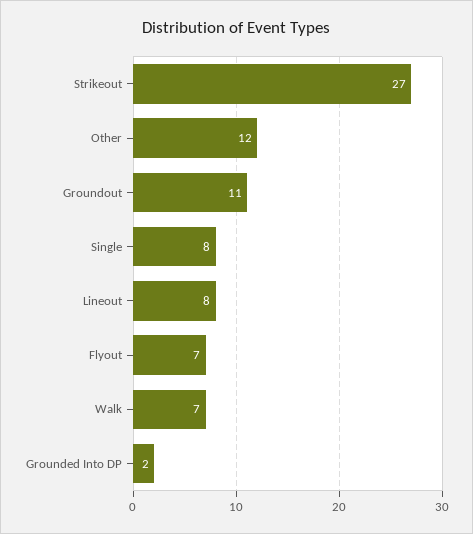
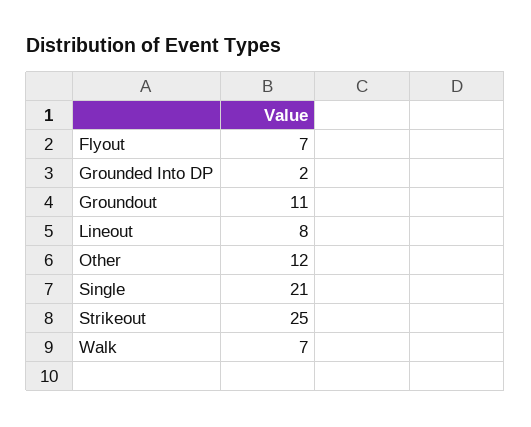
Strikeout: 27 -> 25
Single: 8 -> 21

